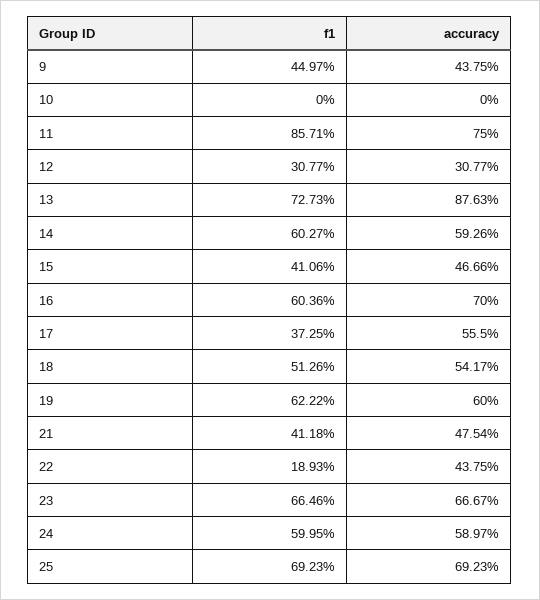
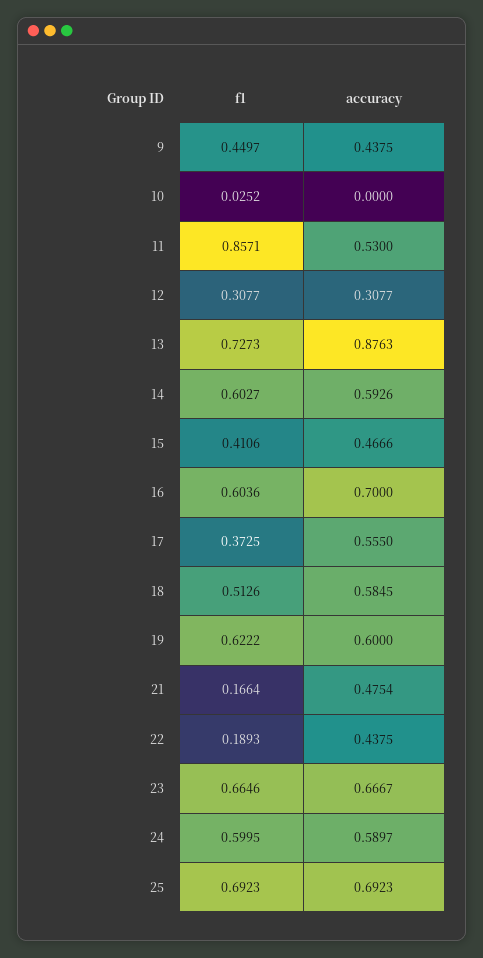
f1, 10: 0 -> 0.0252
accuracy, 11: 0.75 -> 0.53
accuracy, 18: 0.5417 -> 0.5845
f1, 21: 0.4118 -> 0.1664

